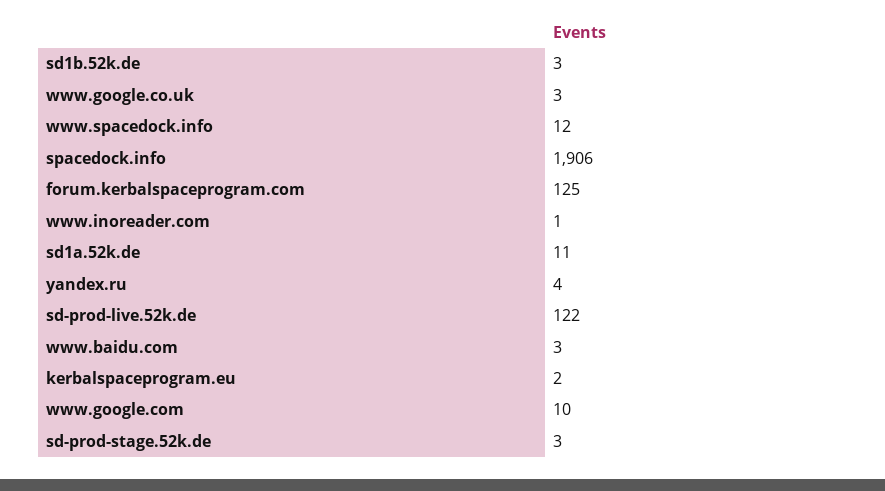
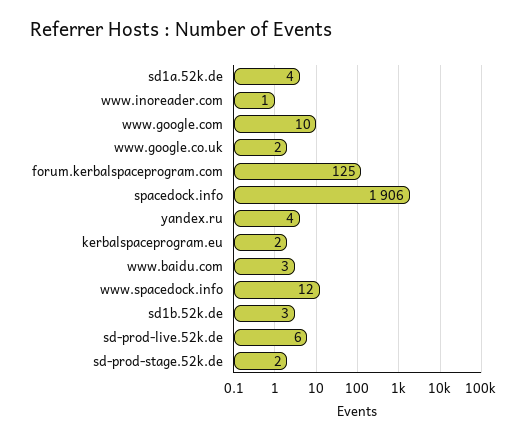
www.google.co.uk: 3 -> 2
sd1a.52k.de: 11 -> 4
sd-prod-live.52k.de: 122 -> 6
sd-prod-stage.52k.de: 3 -> 2

